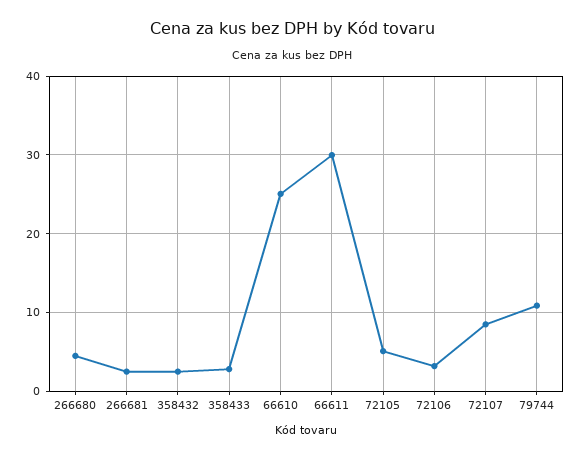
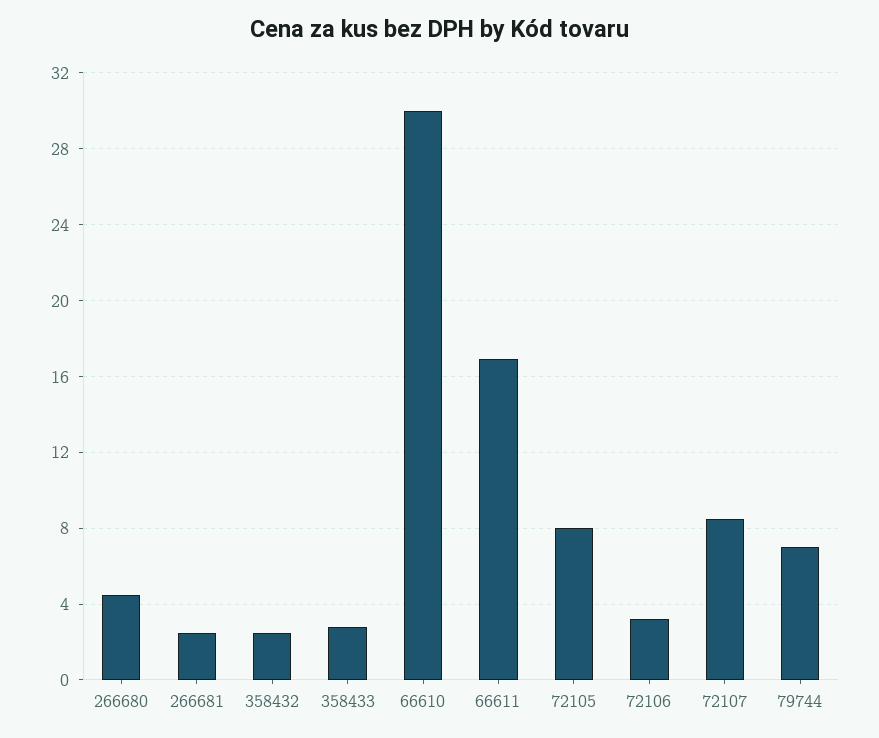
66610: 25 -> 30
66611: 30 -> 17
72105: 5 -> 8
79744: 11 -> 7

